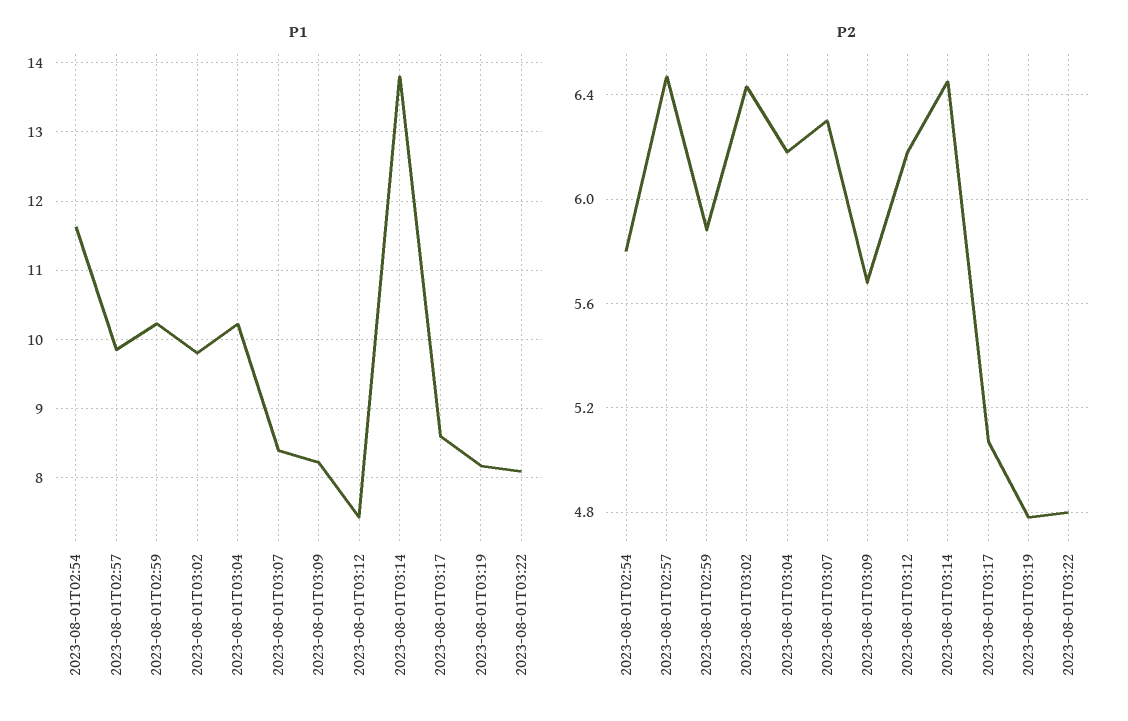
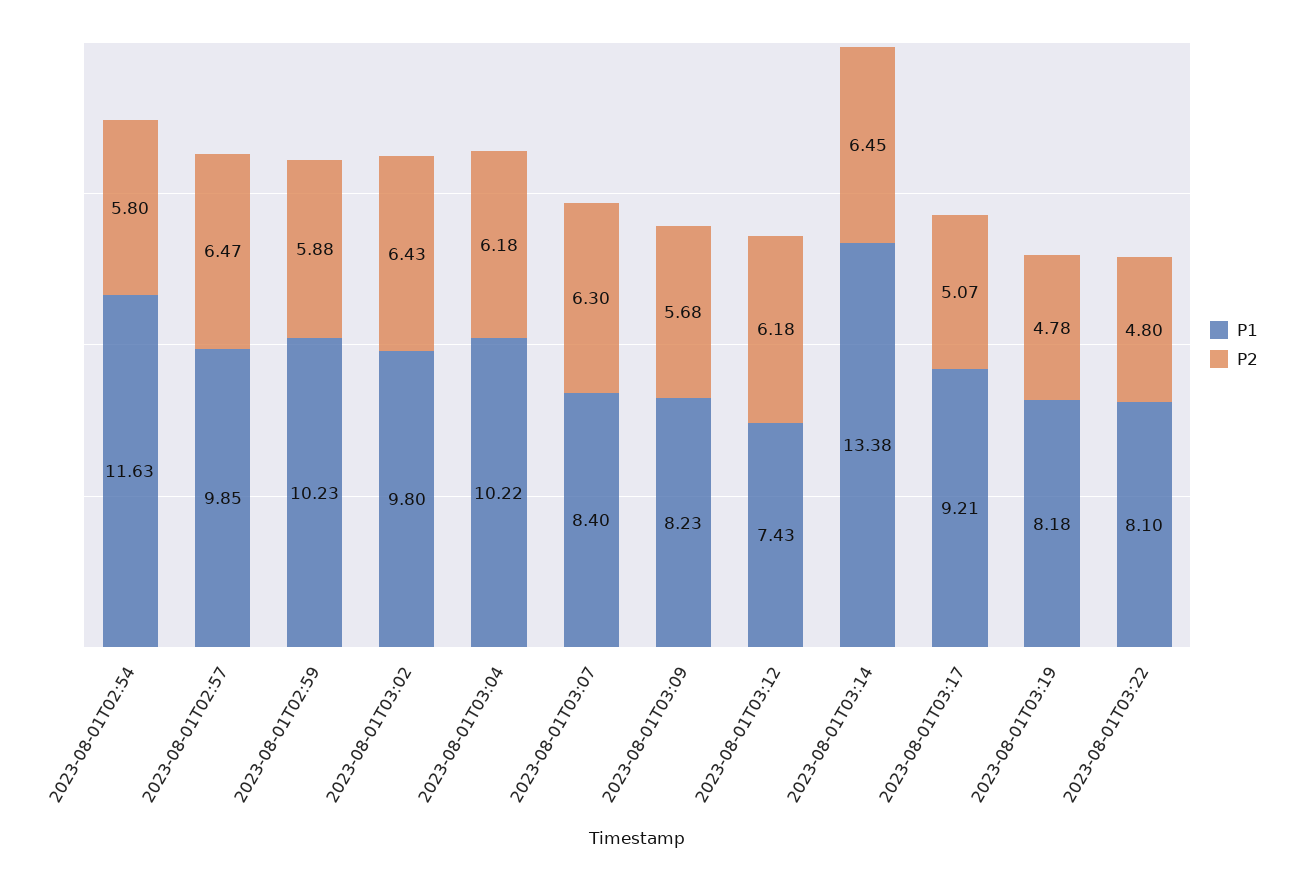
P1, 2023-08-01T03:14: 13.8 -> 13.38
P1, 2023-08-01T03:17: 8.6 -> 9.21

